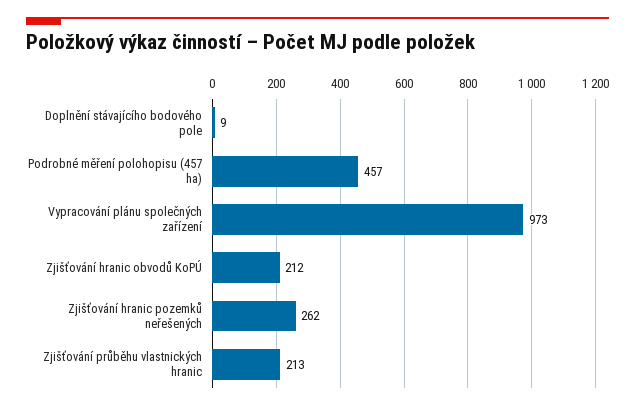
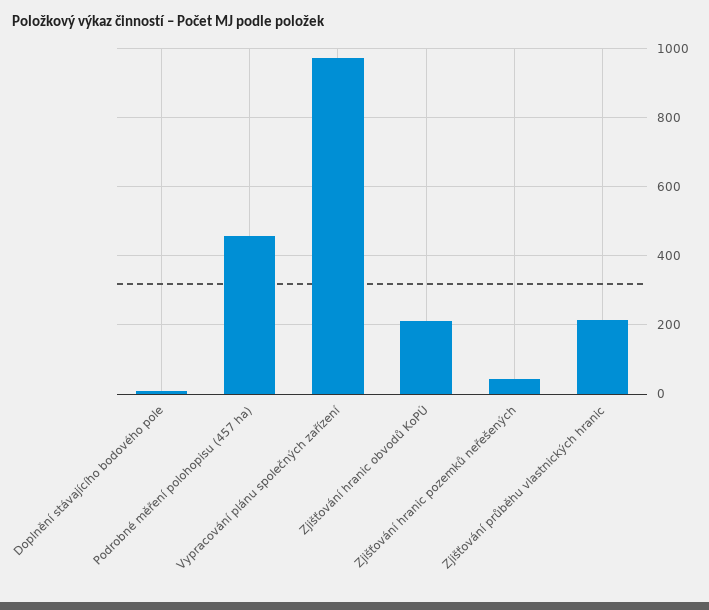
Zjišťování hranic pozemků neřešených: 262 -> 40

